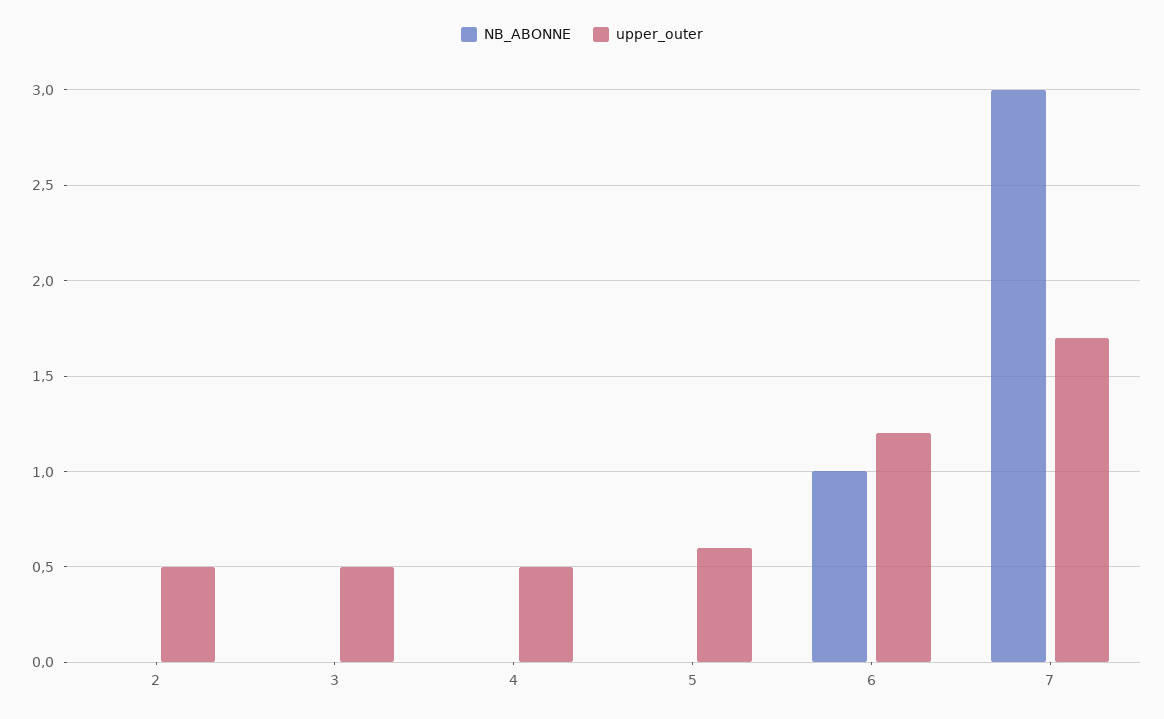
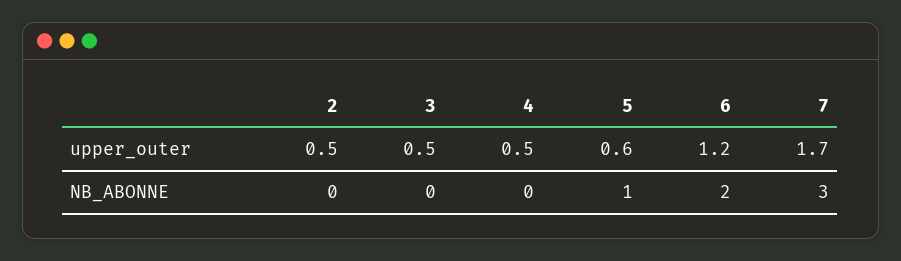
NB_ABONNE, 5: 0 -> 1
NB_ABONNE, 6: 1 -> 2

